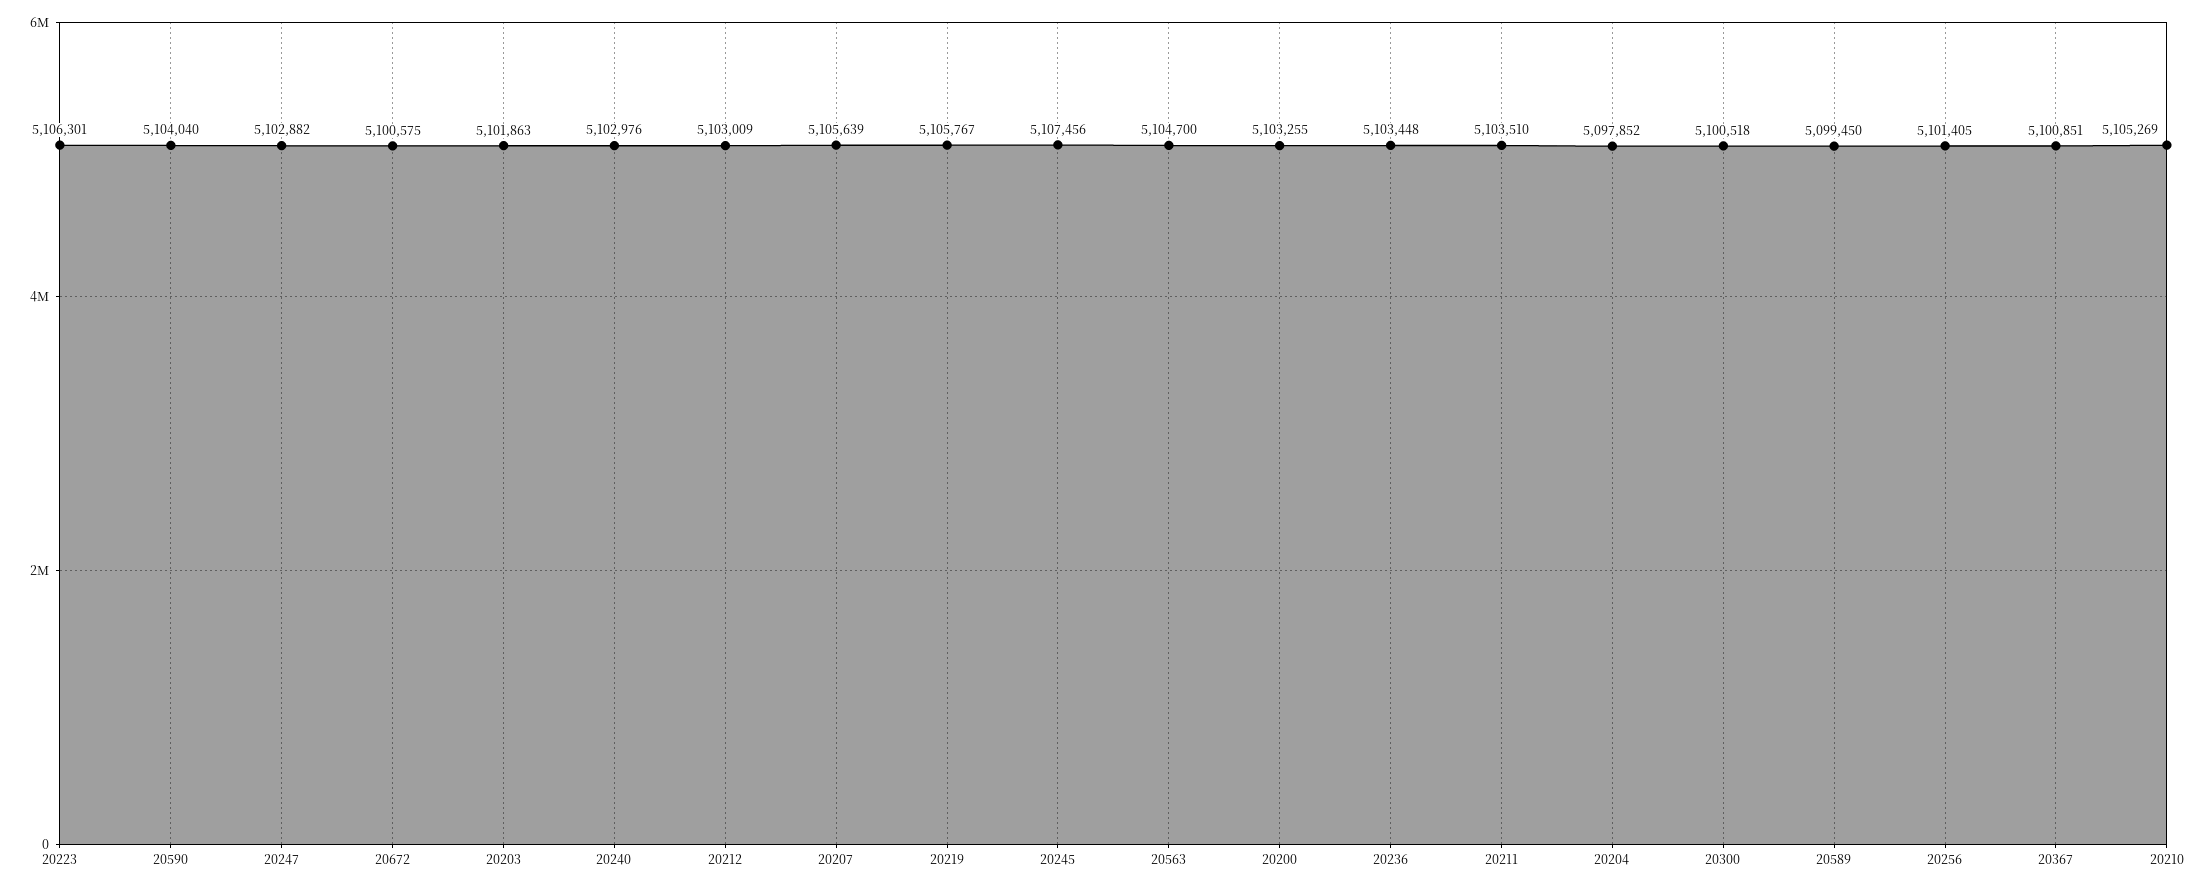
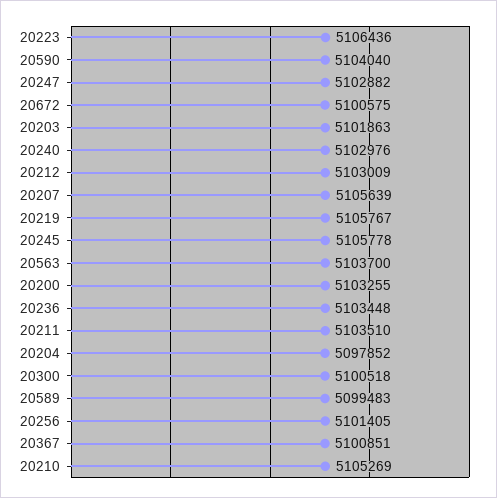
20223: 5106301 -> 5106436
20245: 5107456 -> 5105778
20563: 5104700 -> 5103700
20589: 5099450 -> 5099483

